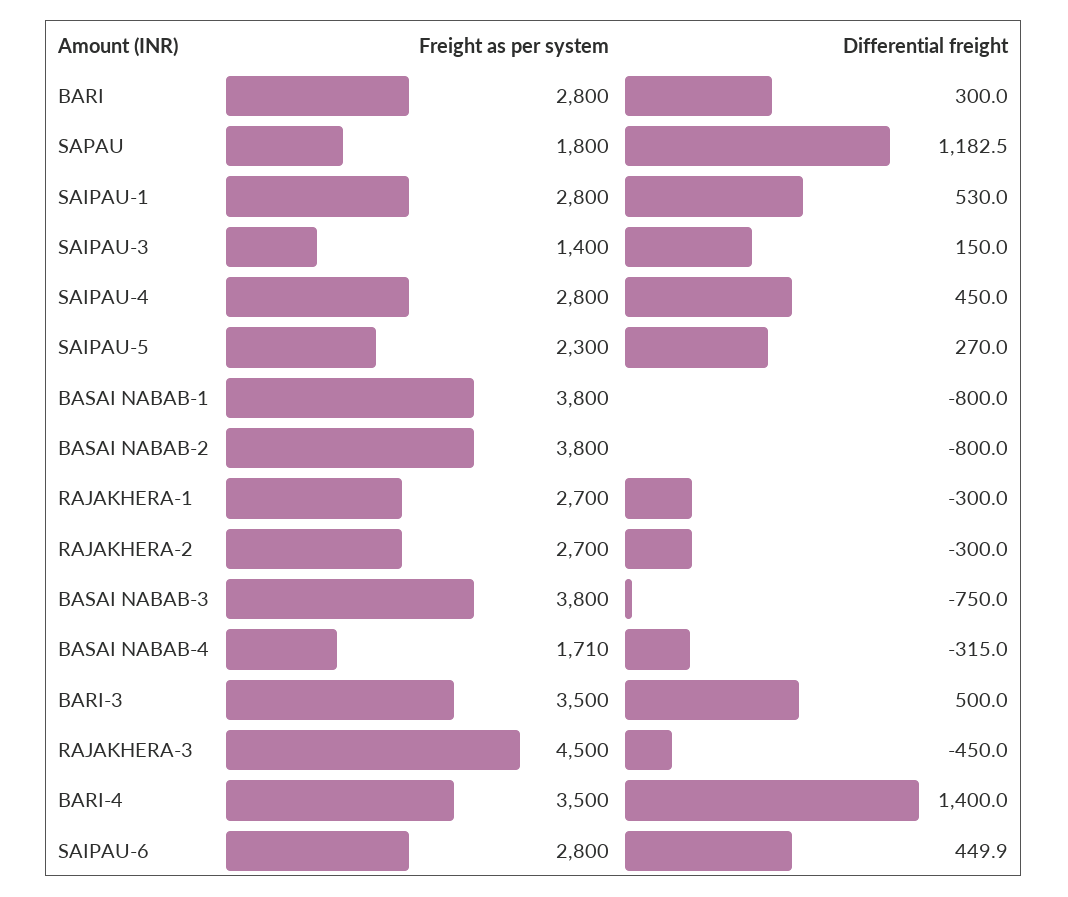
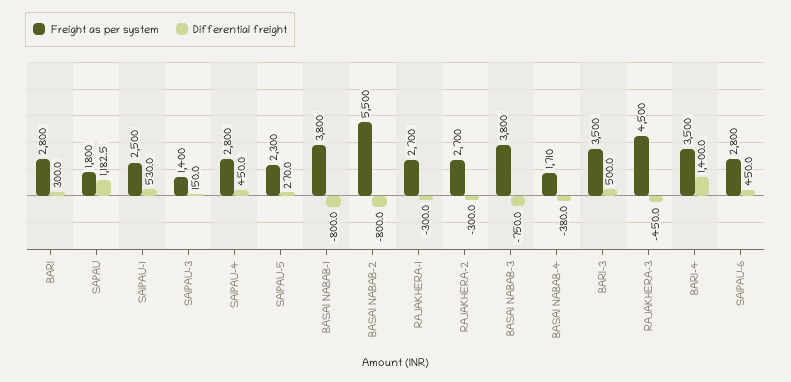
Freight as per system, SAIPAU-1: 2800 -> 2500
Freight as per system, BASAI NABAB-2: 3800 -> 5500
Differential freight, BASAI NABAB-4: -315 -> -380
Differential freight, SAIPAU-6: 449.9 -> 450

